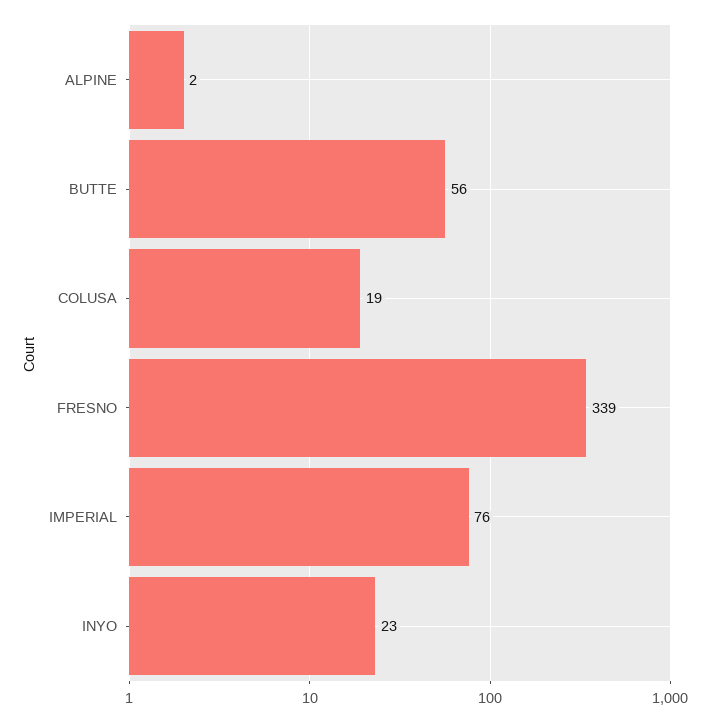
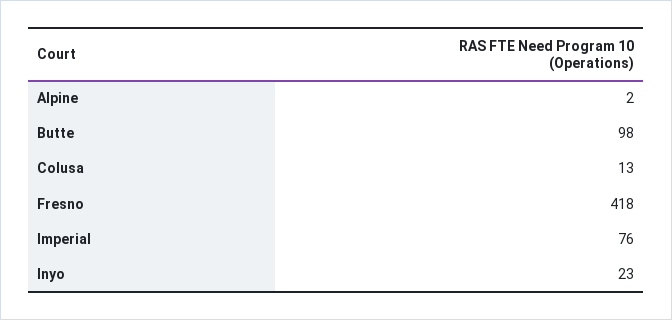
BUTTE: 56 -> 98
COLUSA: 19 -> 13
FRESNO: 339 -> 418

